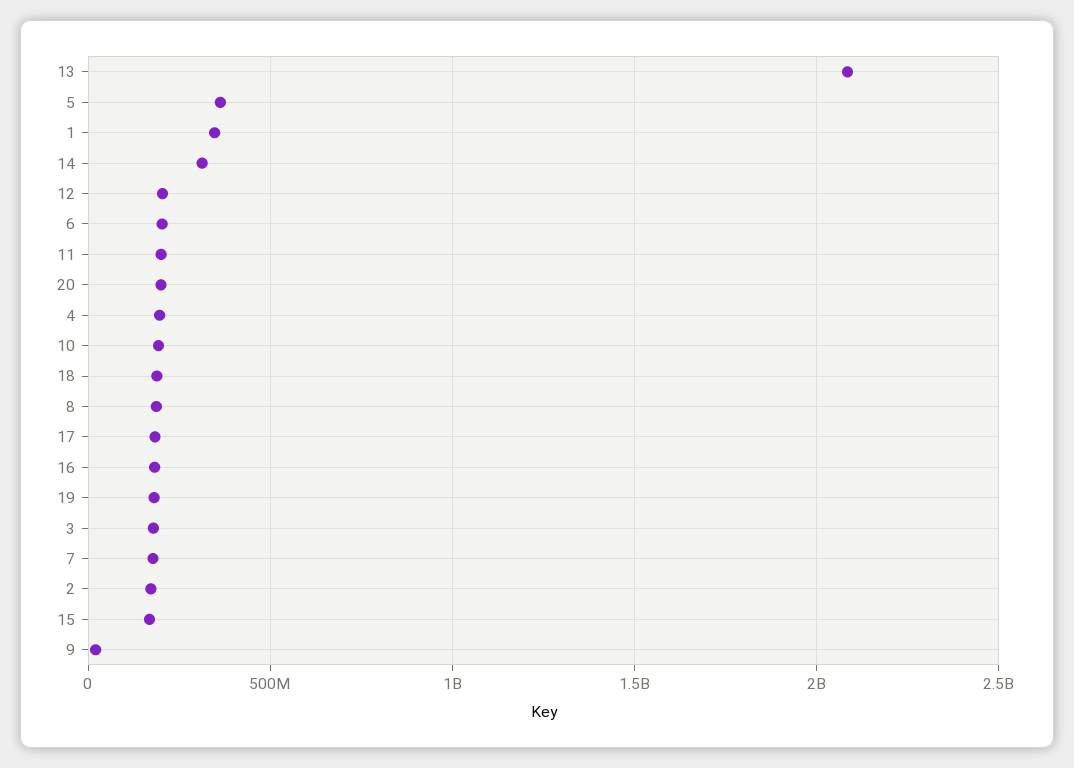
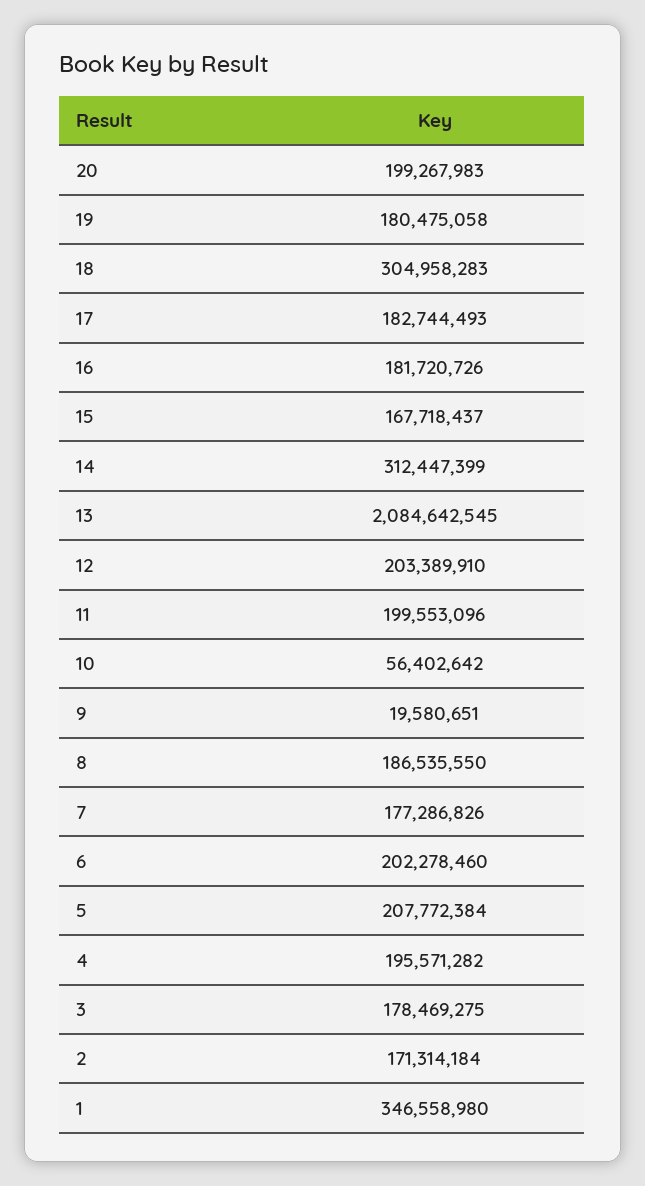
5: 350000000 -> 207772384
10: 200000000 -> 56402642
18: 200000000 -> 304958283

